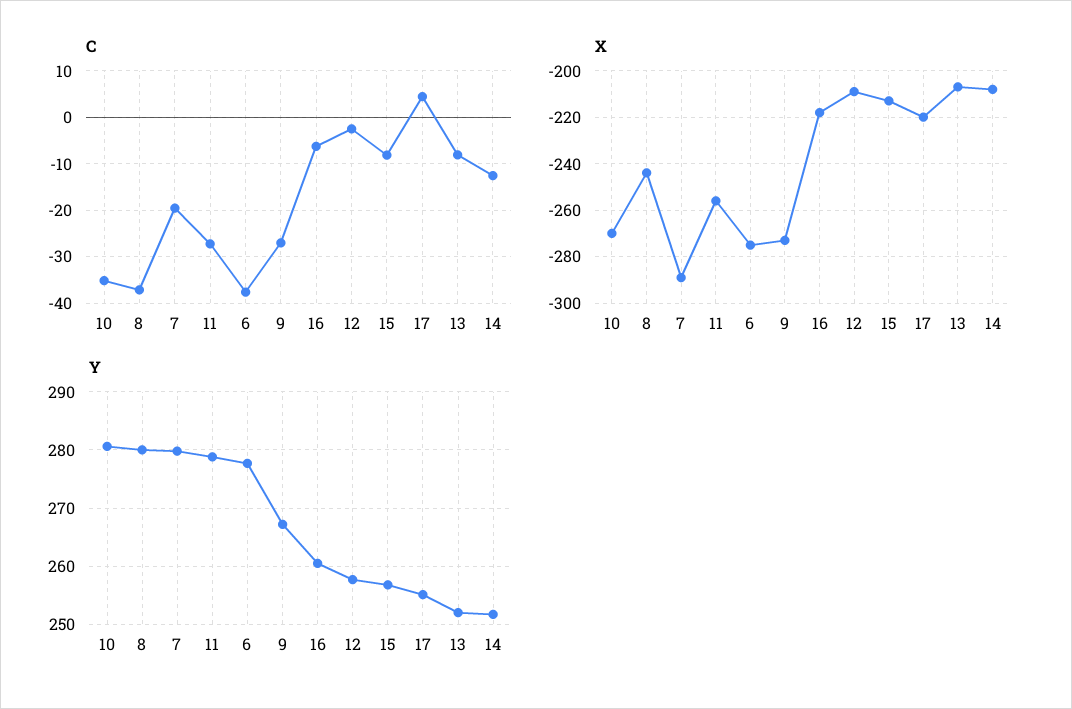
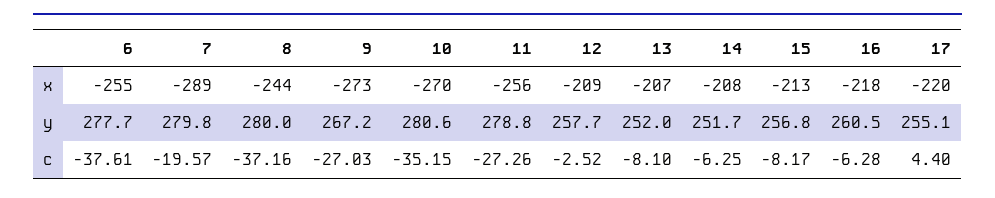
C, 14: -12 -> -6.25
X, 6: -275 -> -255

